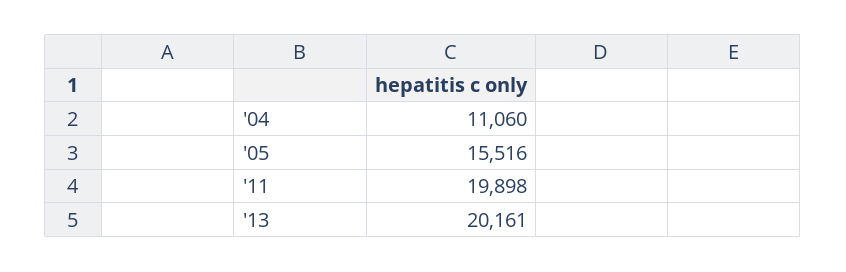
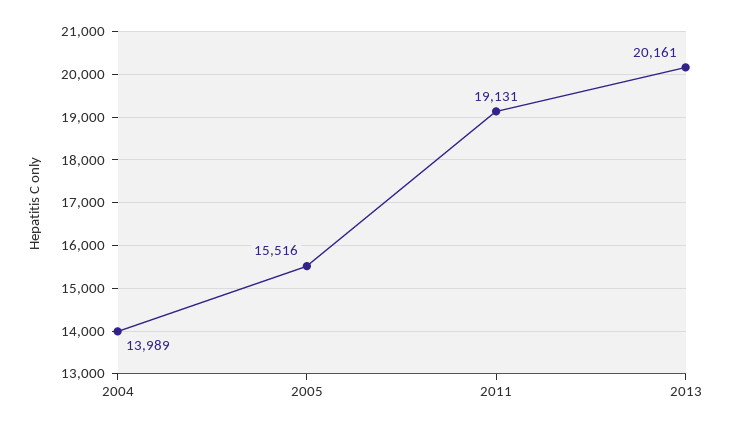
'04: 11060 -> 13989
'11: 19898 -> 19131

